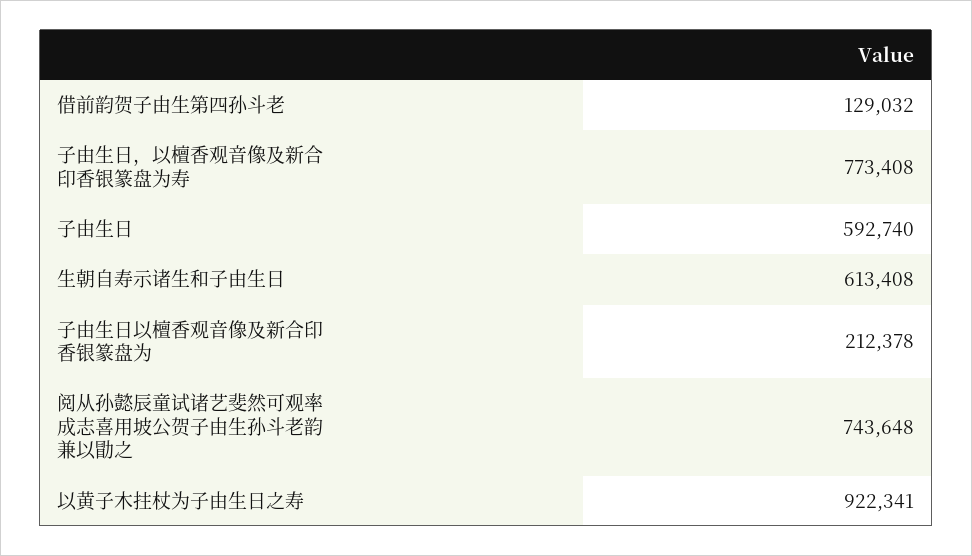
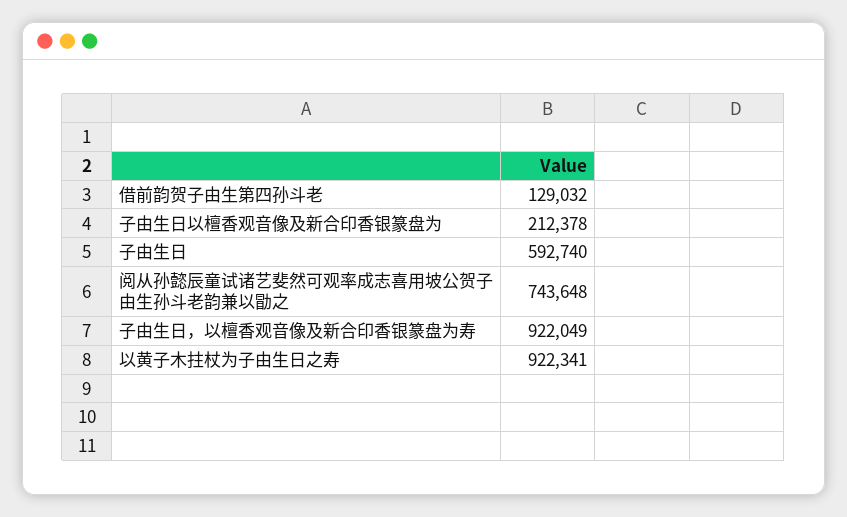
子由生日，以檀香观音像及新合印香银篆盘为寿: 773408 -> 922049
生朝自寿示诸生和子由生日: 613408 -> none

